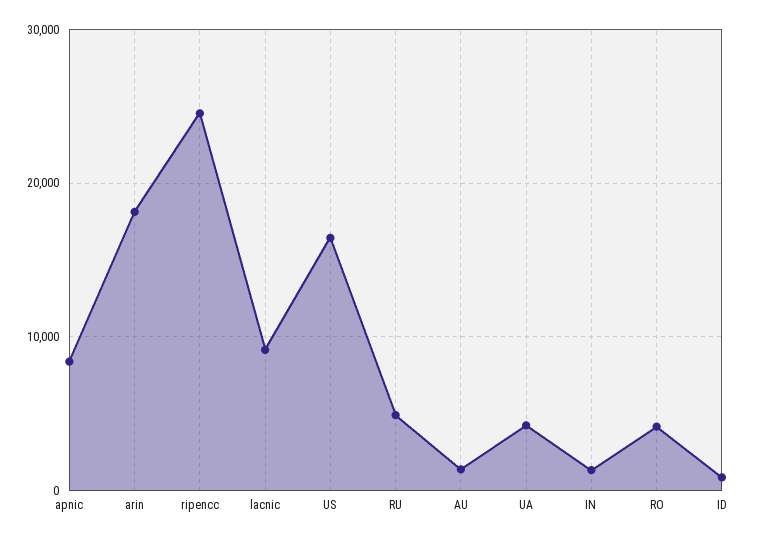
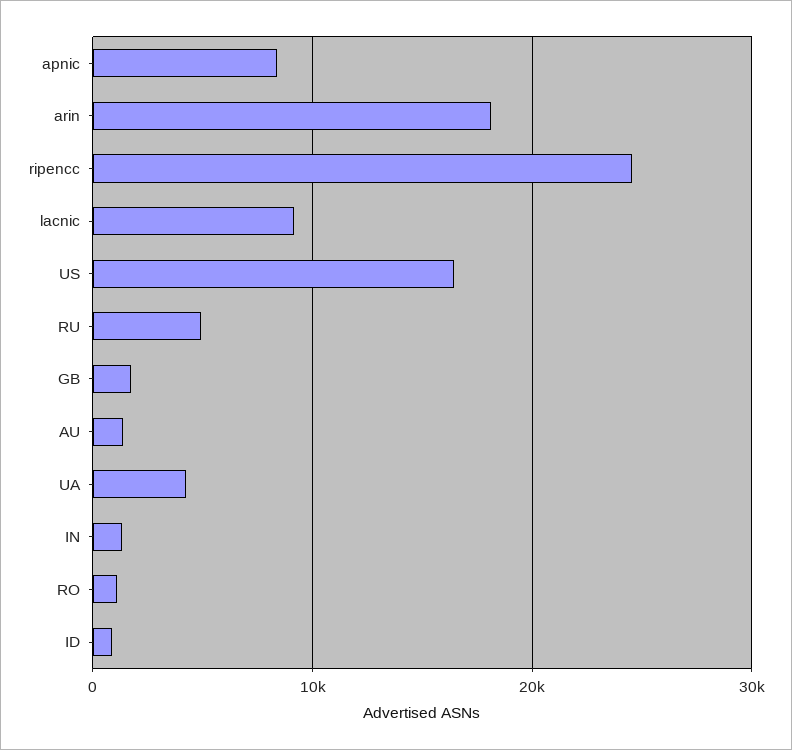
RO: 4000 -> 1000
GB: none -> 2000

